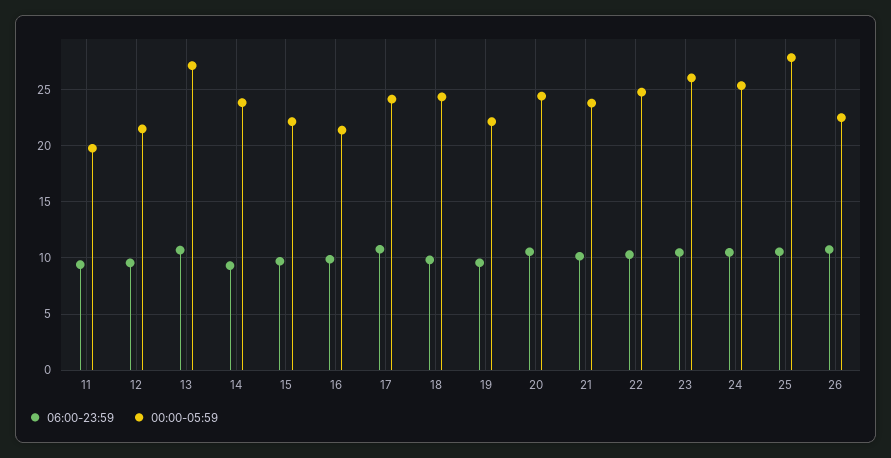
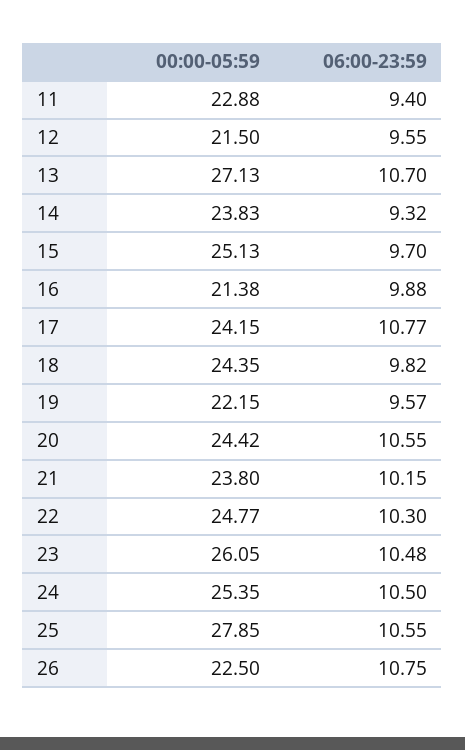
00:00-05:59, 11: 20 -> 22.88
00:00-05:59, 15: 22 -> 25.13

